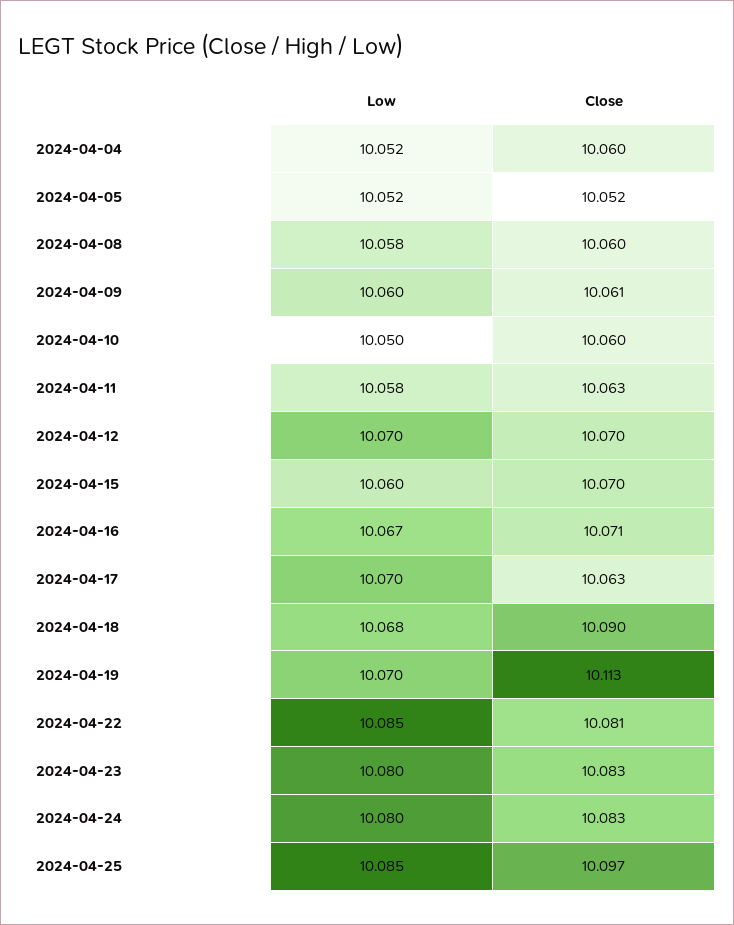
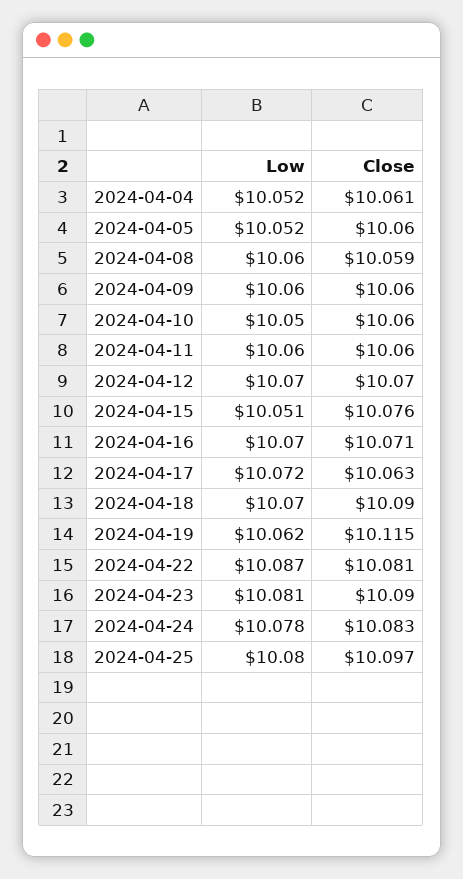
Close, 2024-04-04: 10.06 -> 10.061
Close, 2024-04-05: 10.052 -> 10.06
Low, 2024-04-08: 10.058 -> 10.06
Close, 2024-04-08: 10.06 -> 10.059
Close, 2024-04-09: 10.061 -> 10.06
Low, 2024-04-11: 10.058 -> 10.06
Close, 2024-04-11: 10.063 -> 10.06
Low, 2024-04-15: 10.06 -> 10.051
Close, 2024-04-15: 10.07 -> 10.076
Low, 2024-04-16: 10.067 -> 10.07
Low, 2024-04-17: 10.07 -> 10.072
Low, 2024-04-18: 10.068 -> 10.07
Low, 2024-04-19: 10.07 -> 10.062
Close, 2024-04-19: 10.113 -> 10.115
Low, 2024-04-22: 10.085 -> 10.087
Low, 2024-04-23: 10.08 -> 10.081
Close, 2024-04-23: 10.083 -> 10.09
Low, 2024-04-24: 10.08 -> 10.078
Low, 2024-04-25: 10.085 -> 10.08

